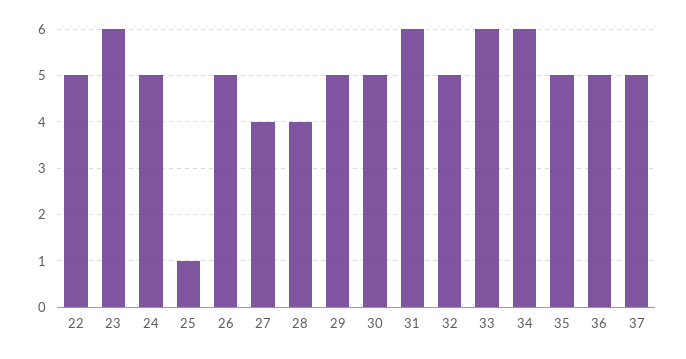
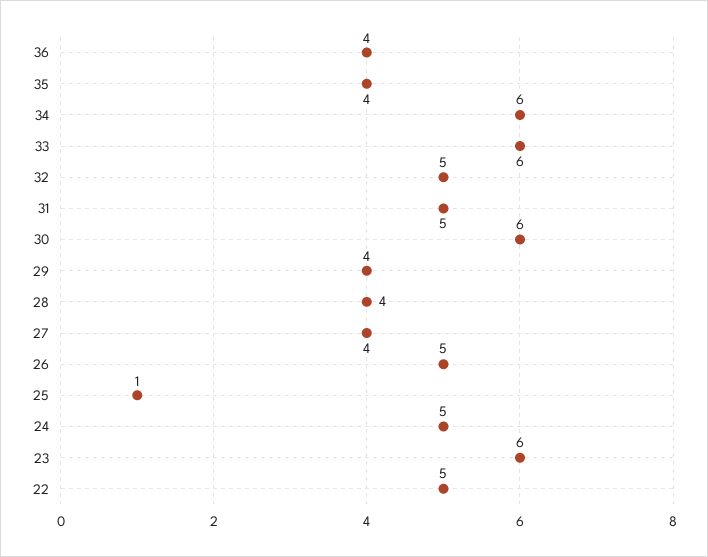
29: 5 -> 4
30: 5 -> 6
31: 6 -> 5
35: 5 -> 4
36: 5 -> 4
37: 5 -> none

